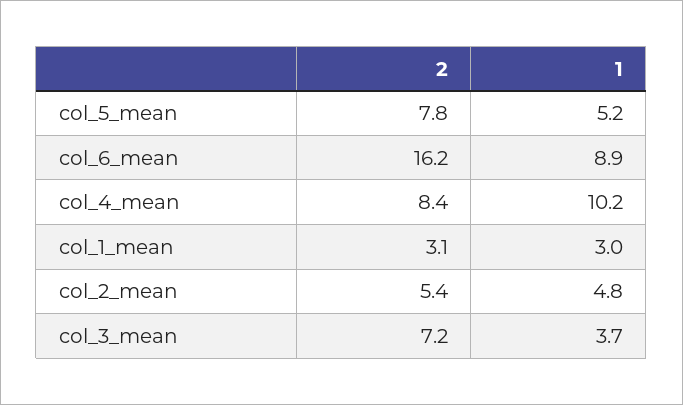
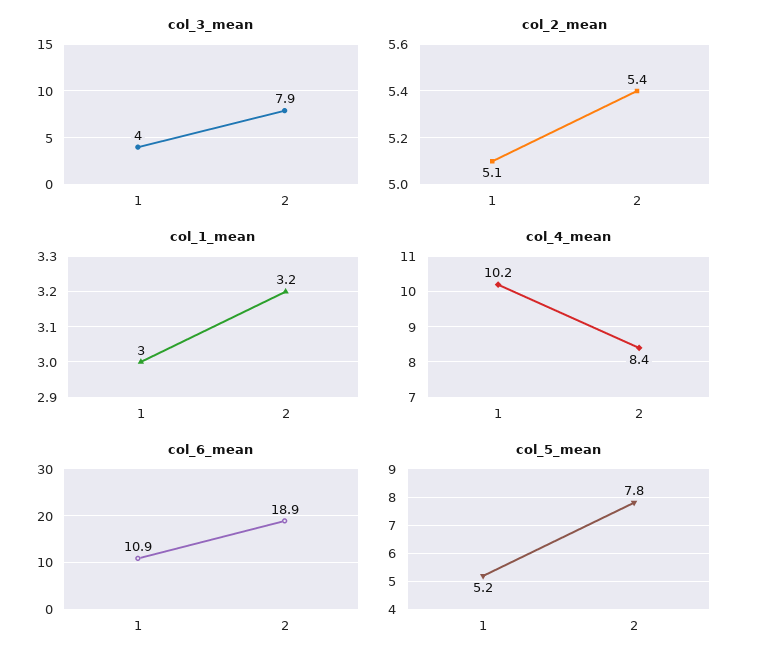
col_6_mean, 2: 16.2 -> 18.9
col_6_mean, 1: 8.9 -> 10.9
col_1_mean, 2: 3.1 -> 3.2
col_2_mean, 1: 4.8 -> 5.1
col_3_mean, 2: 7.2 -> 7.9
col_3_mean, 1: 3.7 -> 4

